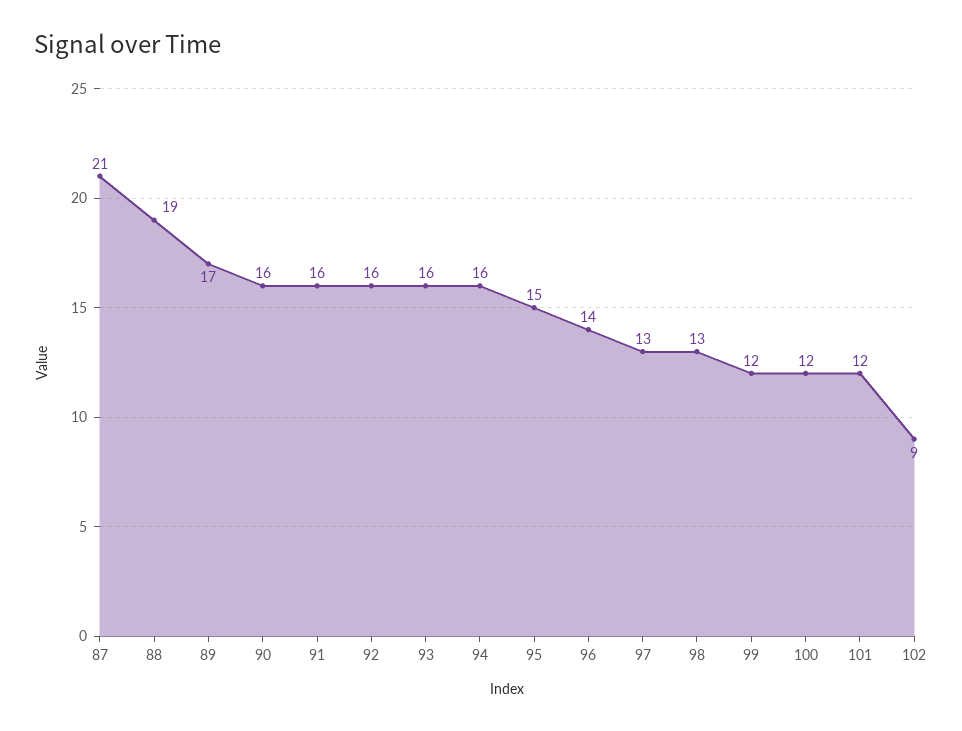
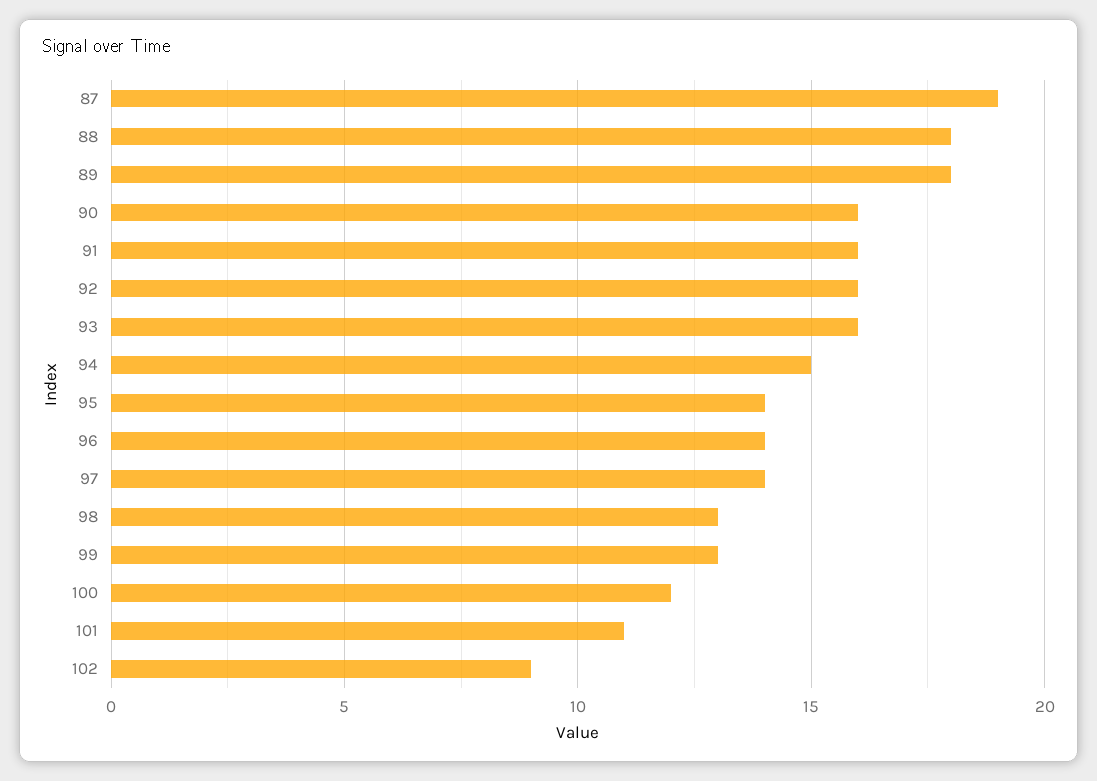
87: 21 -> 19
88: 19 -> 18
89: 17 -> 18
94: 16 -> 15
95: 15 -> 14
97: 13 -> 14
99: 12 -> 13
101: 12 -> 11

